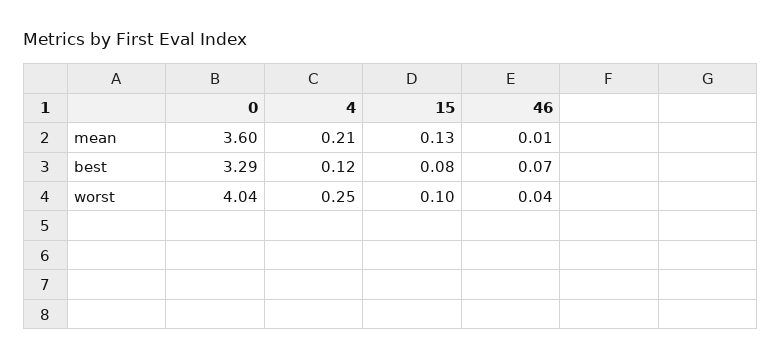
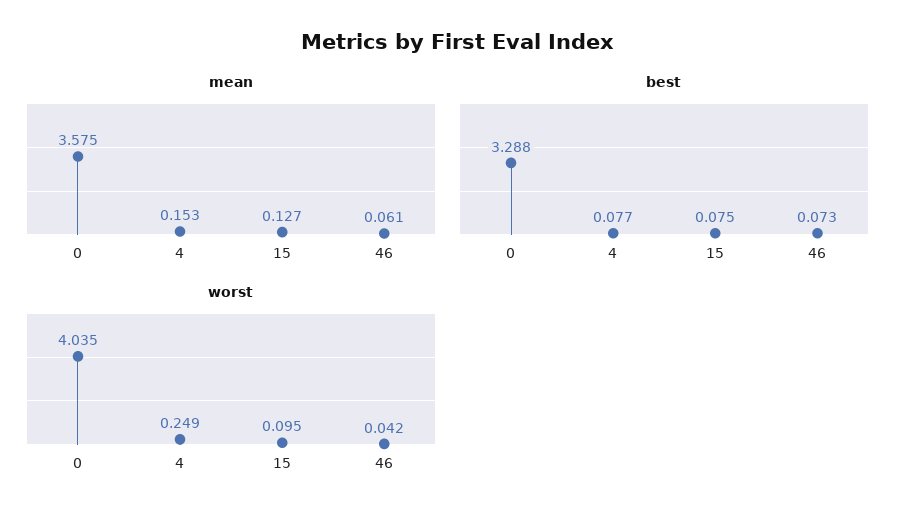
mean, 0: 3.6 -> 3.575
mean, 4: 0.21 -> 0.153
mean, 46: 0.01 -> 0.061
best, 4: 0.12 -> 0.077

